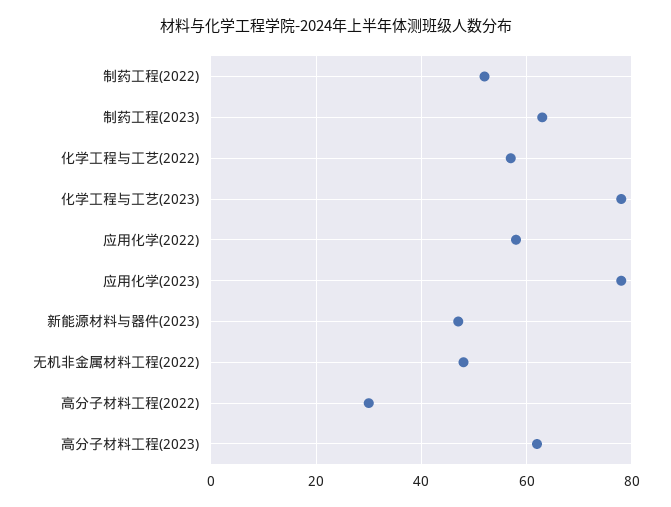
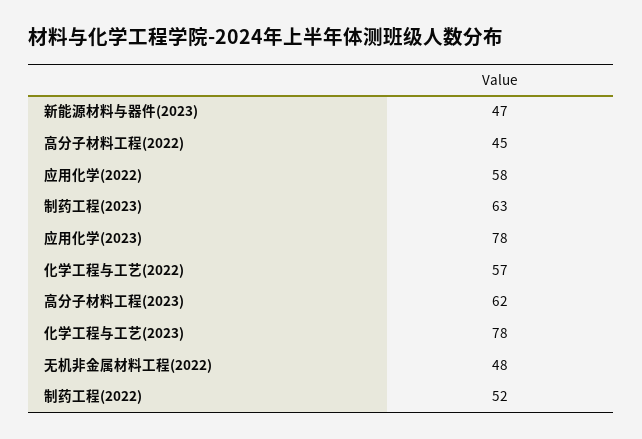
高分子材料工程(2022): 30 -> 45

